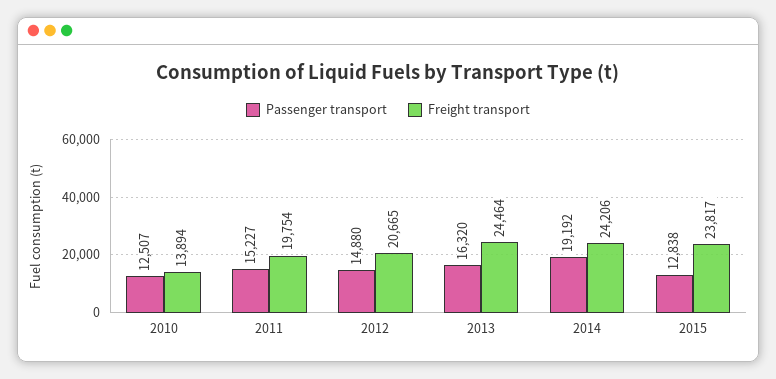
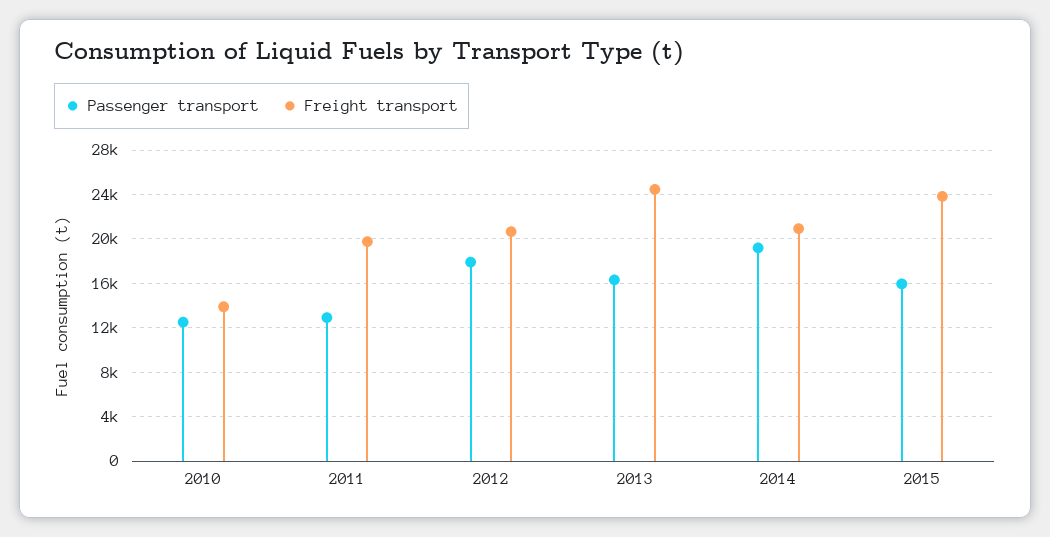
Passenger transport, 2011: 15227 -> 13000
Passenger transport, 2012: 14880 -> 18000
Freight transport, 2014: 24206 -> 21000
Passenger transport, 2015: 12838 -> 16000

